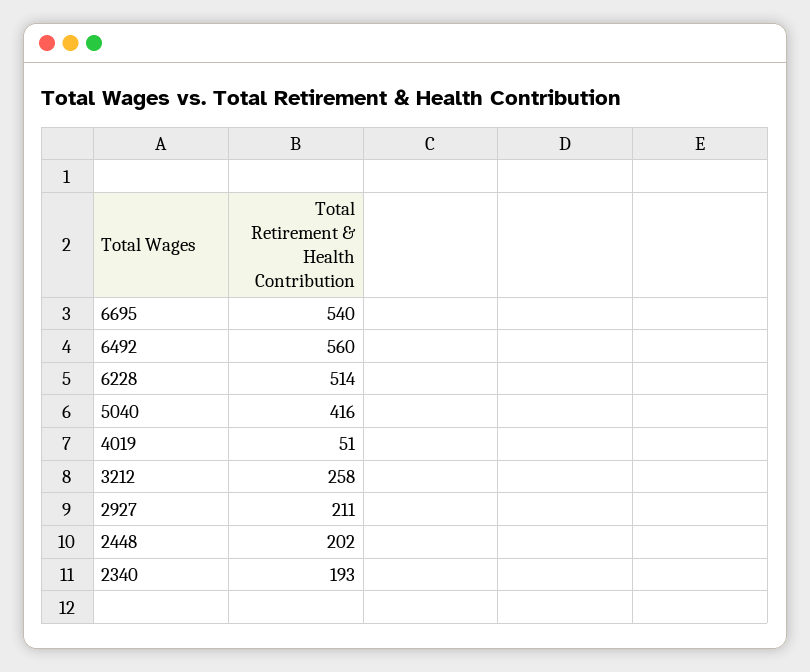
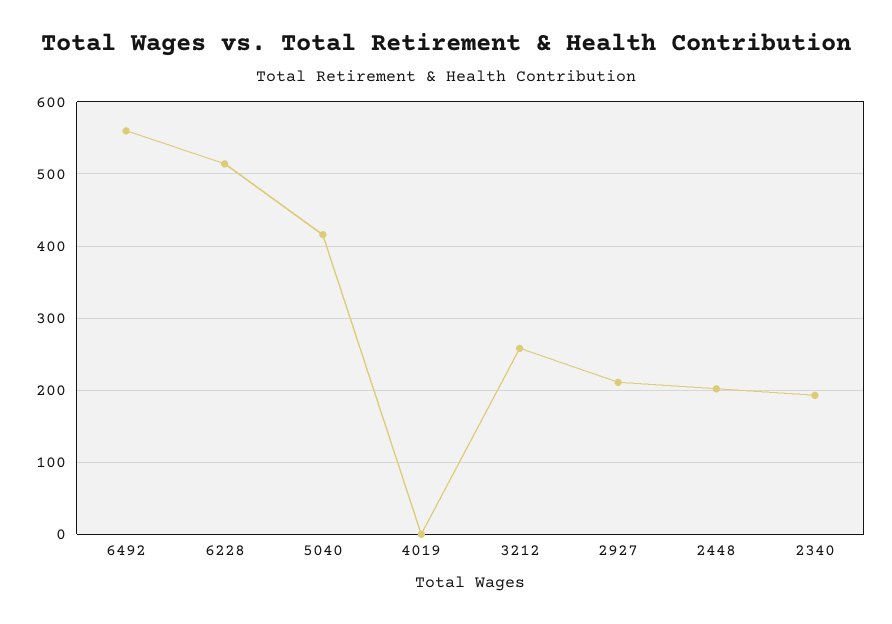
6695: 540 -> none
4019: 51 -> 0

